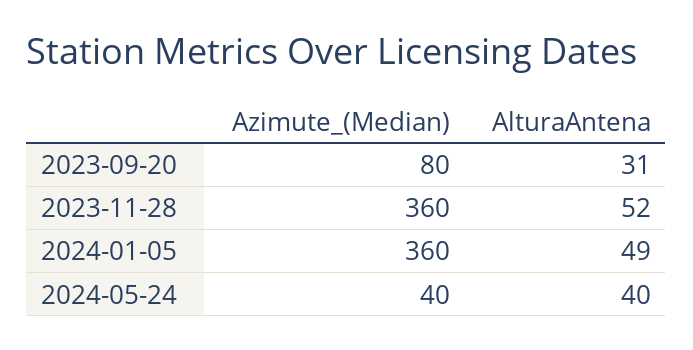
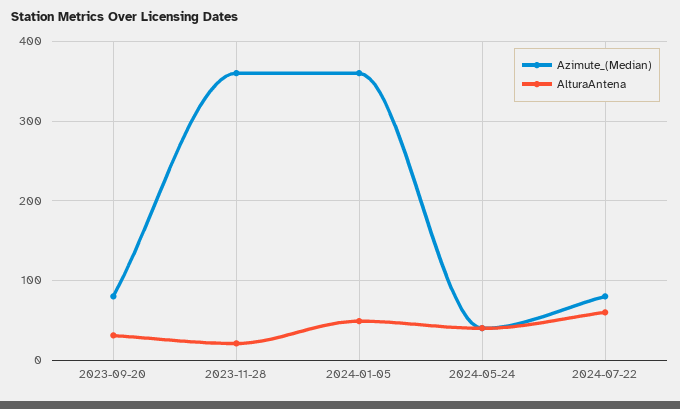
AlturaAntena, 2023-11-28: 52 -> 20
Azimute_(Median), 2024-07-22: none -> 80
AlturaAntena, 2024-07-22: none -> 60

